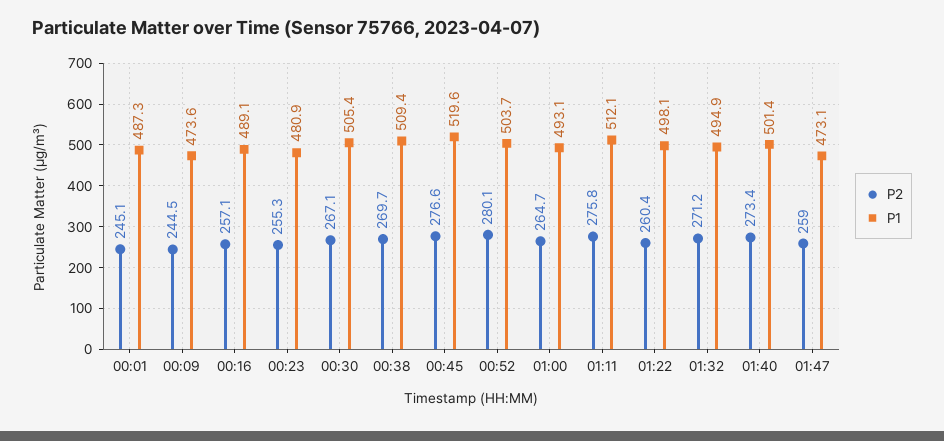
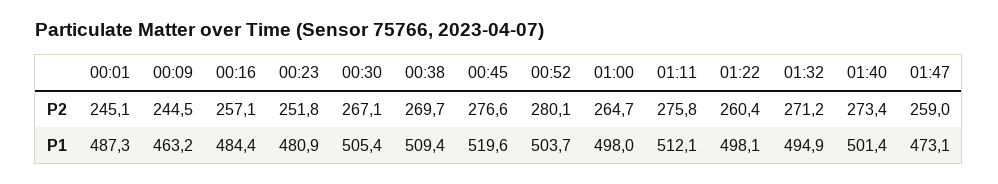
P1, 00:09: 473.6 -> 463.2
P1, 00:16: 489.1 -> 484.4
P2, 00:23: 255.3 -> 251.8
P1, 01:00: 493.1 -> 498

